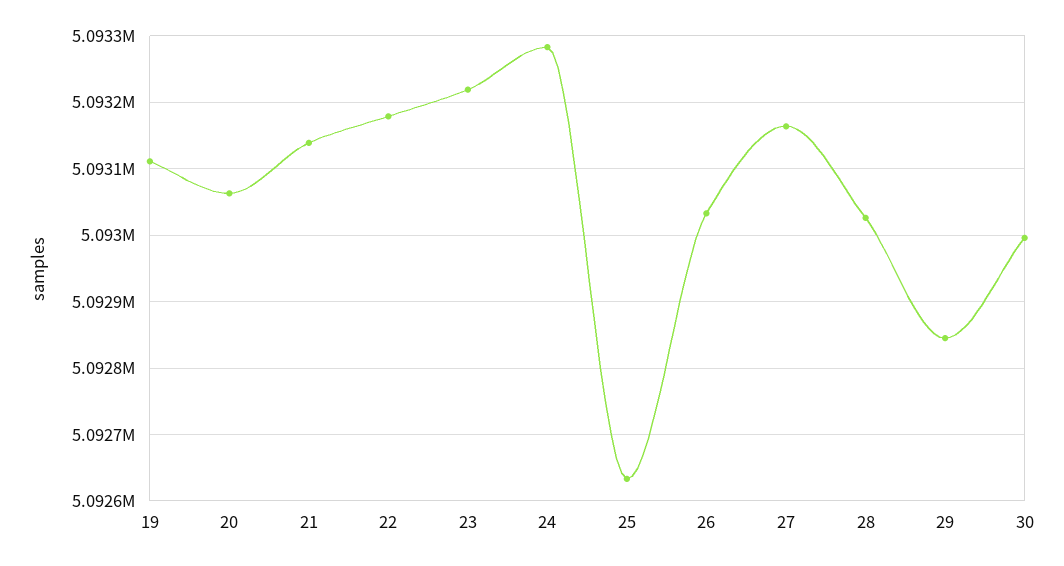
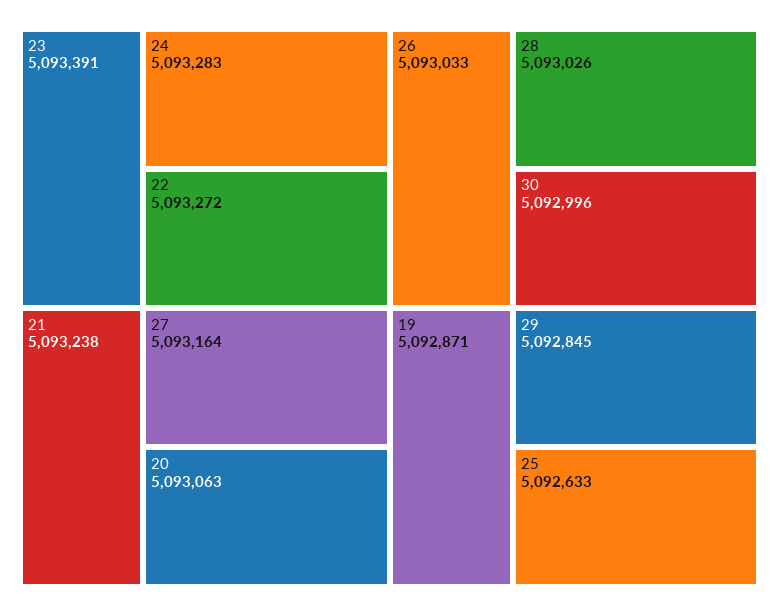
19: 5093110 -> 5092871
21: 5093140 -> 5093238
22: 5093180 -> 5093272
23: 5093220 -> 5093391

